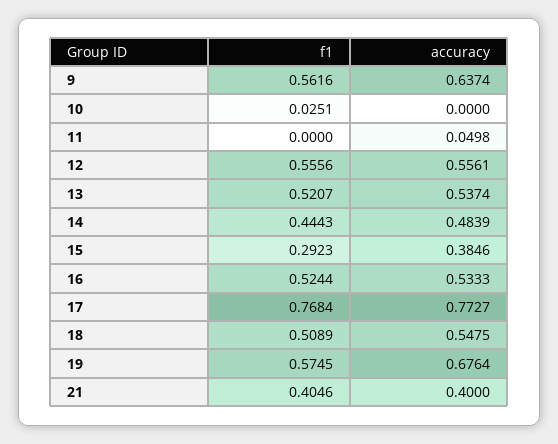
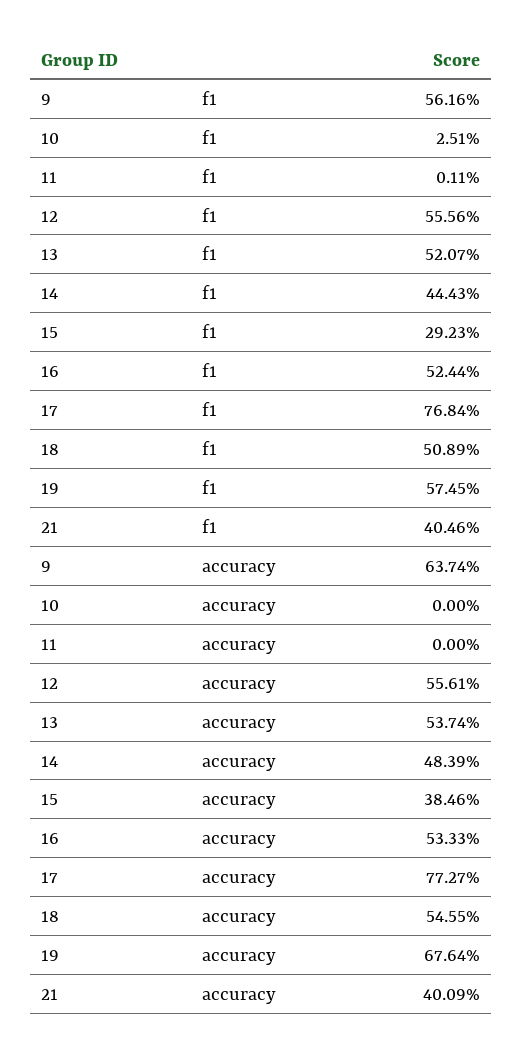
f1, 11: 0 -> 0.0011
accuracy, 11: 0.0498 -> 0
accuracy, 18: 0.5475 -> 0.5455
accuracy, 21: 0.4 -> 0.4009

